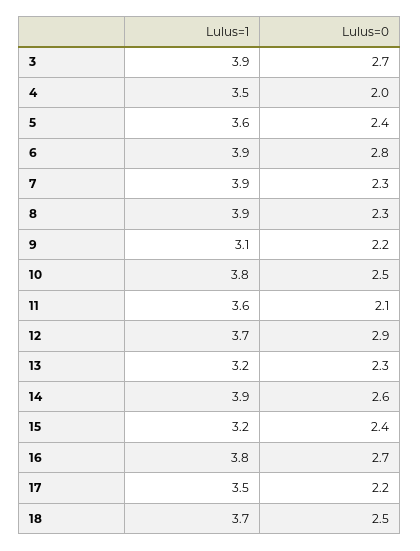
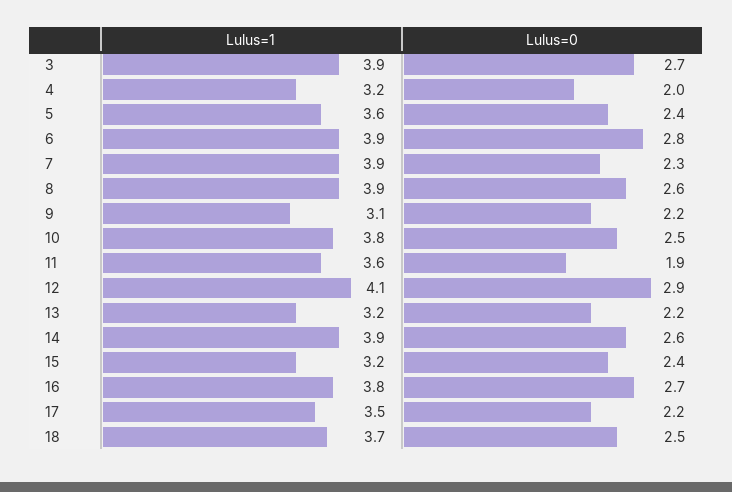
Lulus=1, 4: 3.5 -> 3.2
Lulus=0, 8: 2.3 -> 2.6
Lulus=0, 11: 2.1 -> 1.9
Lulus=1, 12: 3.7 -> 4.1
Lulus=0, 13: 2.3 -> 2.2

